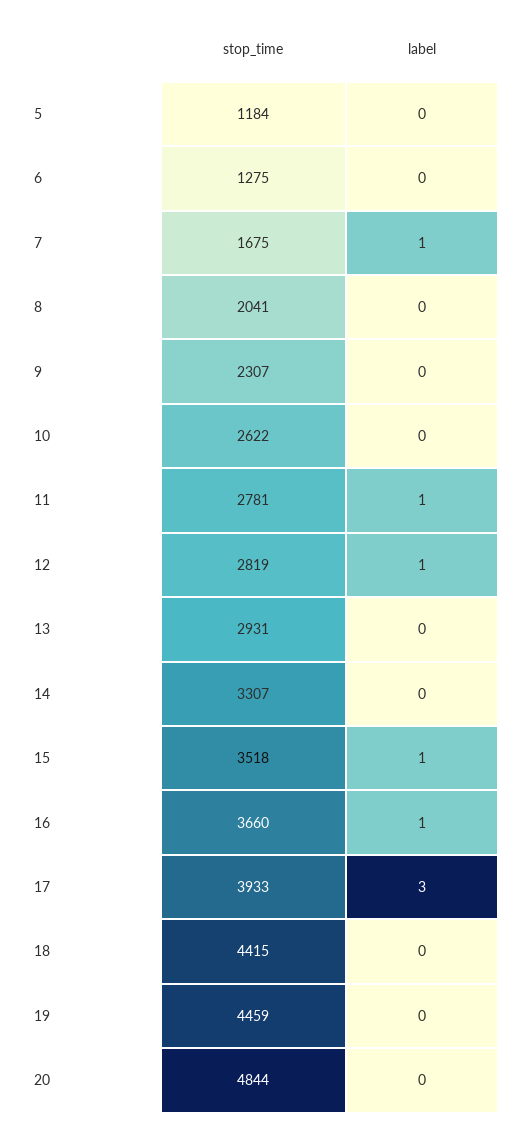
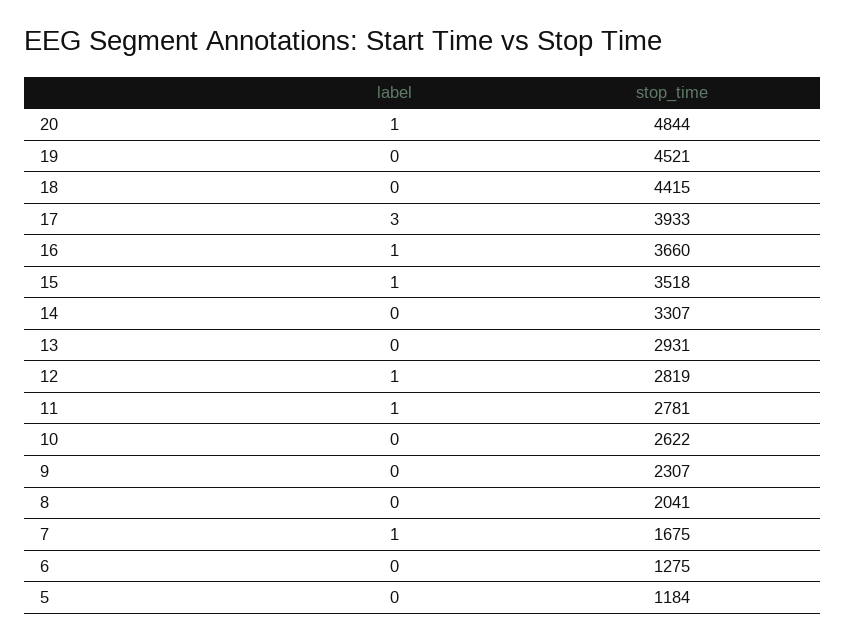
stop_time, 19: 4459 -> 4521
label, 20: 0 -> 1

